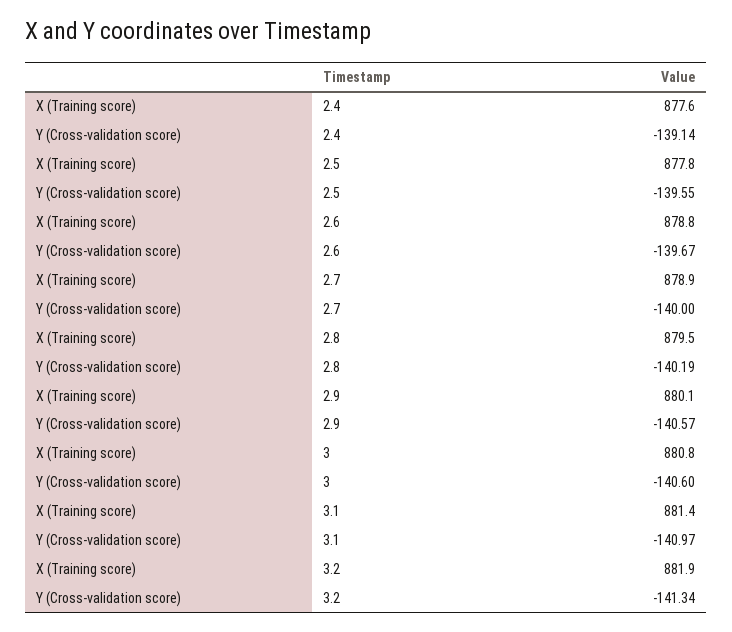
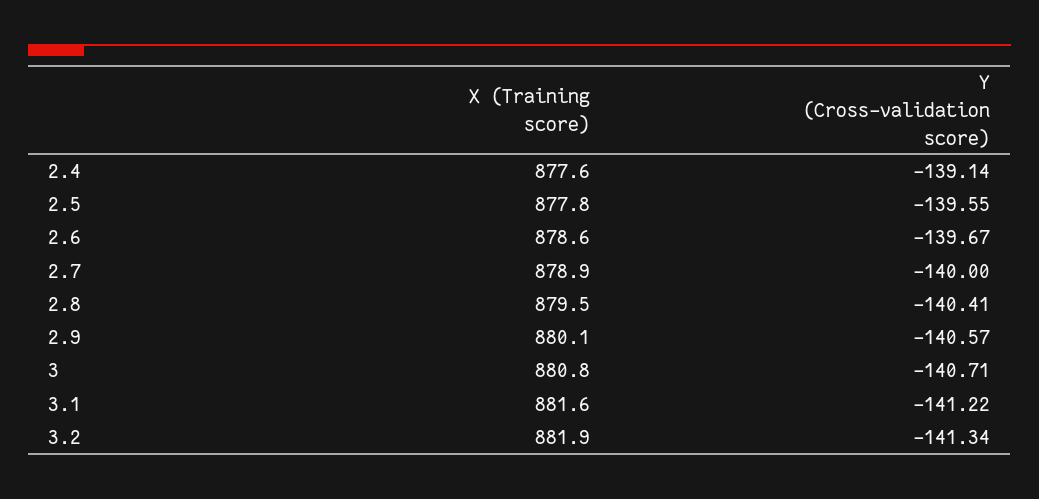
X (Training score), 2.6: 878.8 -> 878.6
Y (Cross-validation score), 2.8: -140.19 -> -140.41
Y (Cross-validation score), 3: -140.6 -> -140.71
X (Training score), 3.1: 881.4 -> 881.6
Y (Cross-validation score), 3.1: -140.97 -> -141.22

